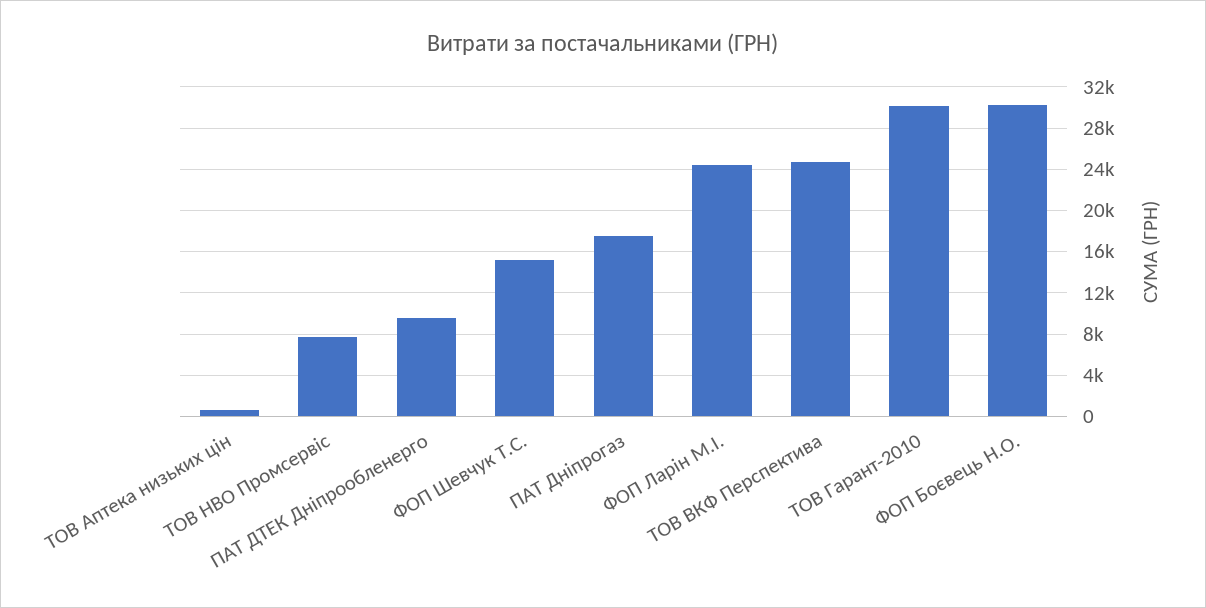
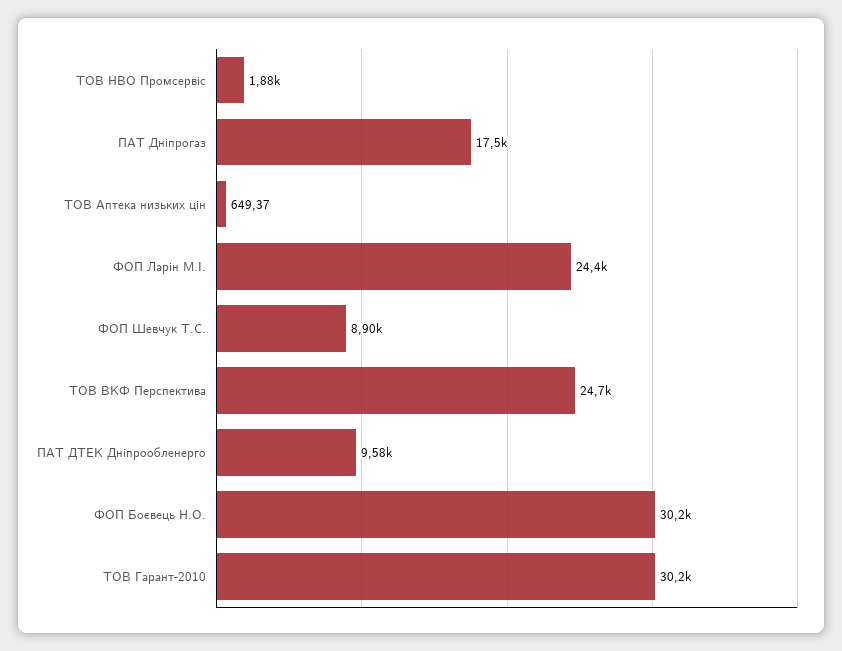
ТОВ НВО Промсервіс: 8000 -> 1880
ФОП Шевчук Т.С.: 15000 -> 8900

